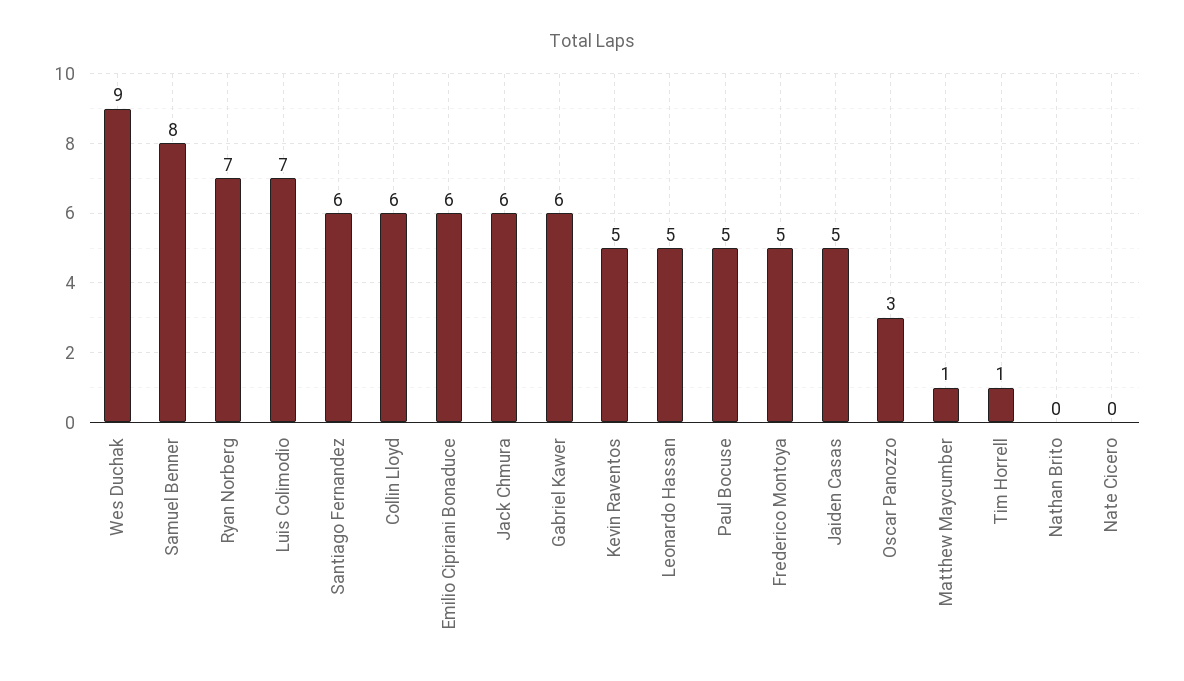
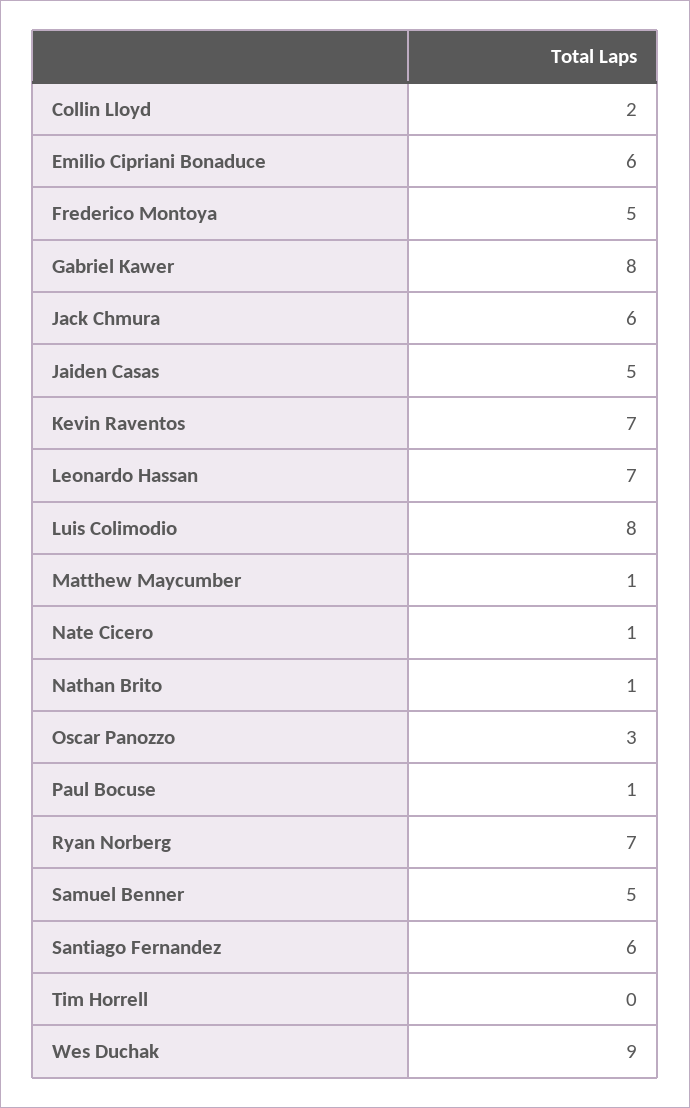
Samuel Benner: 8 -> 5
Luis Colimodio: 7 -> 8
Collin Lloyd: 6 -> 2
Gabriel Kawer: 6 -> 8
Kevin Raventos: 5 -> 7
Leonardo Hassan: 5 -> 7
Paul Bocuse: 5 -> 1
Tim Horrell: 1 -> 0
Nathan Brito: 0 -> 1
Nate Cicero: 0 -> 1

